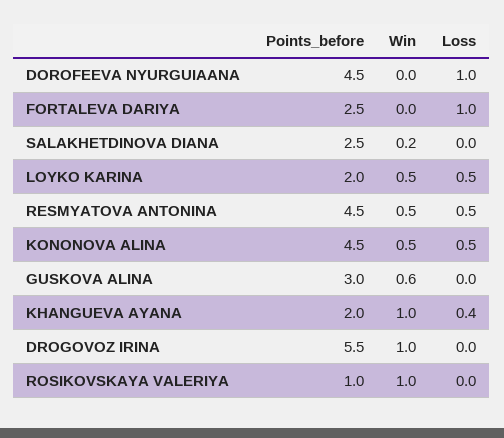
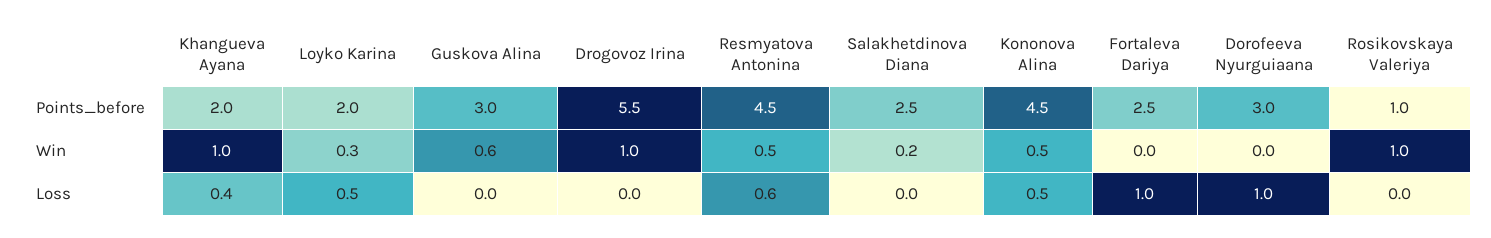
Points_before, DOROFEEVA NYURGUIAANA: 4.5 -> 3
Win, LOYKO KARINA: 0.5 -> 0.3
Loss, RESMYATOVA ANTONINA: 0.5 -> 0.6

